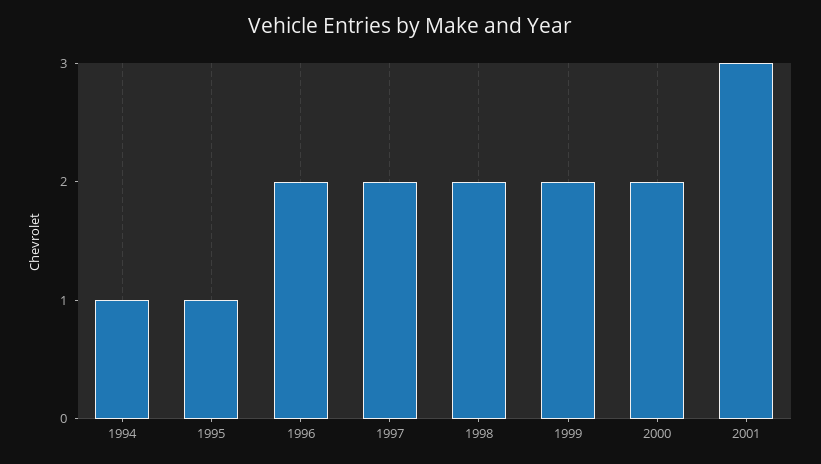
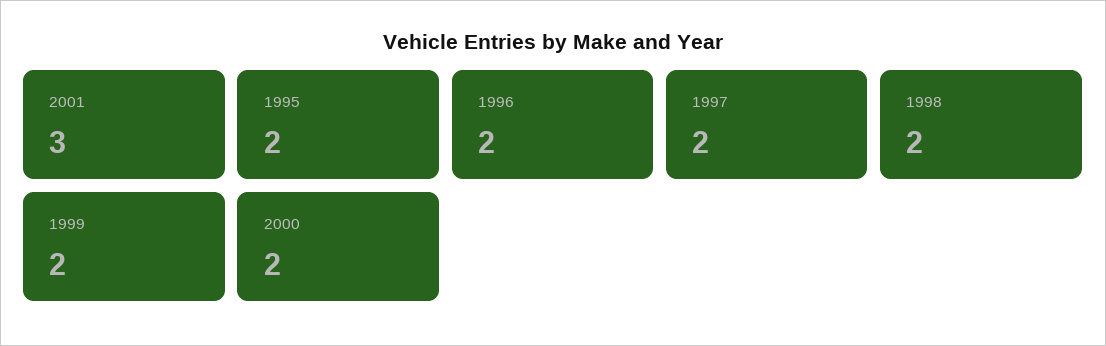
1994: 1 -> none
1995: 1 -> 2

